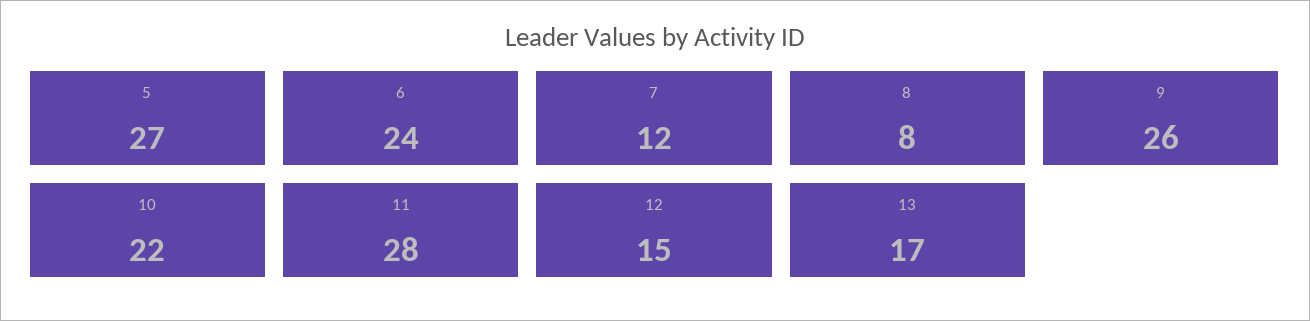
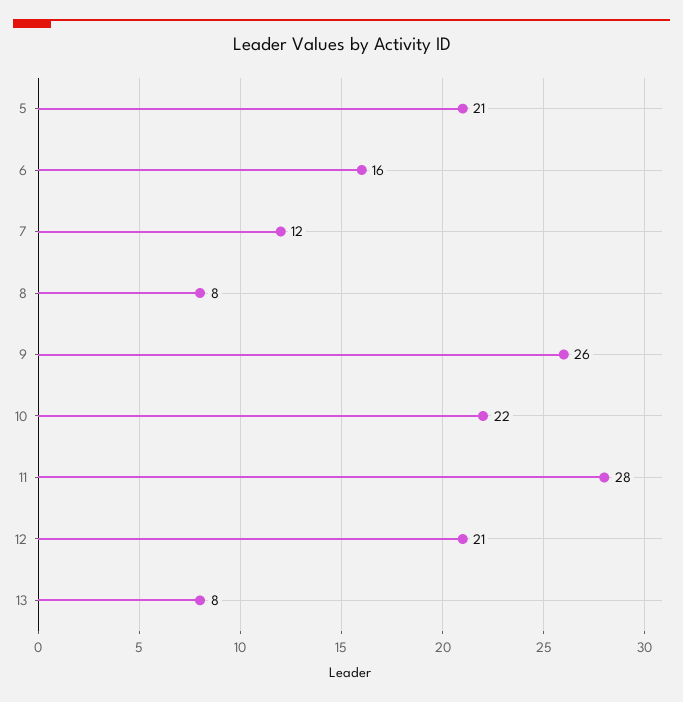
5: 27 -> 21
6: 24 -> 16
12: 15 -> 21
13: 17 -> 8

